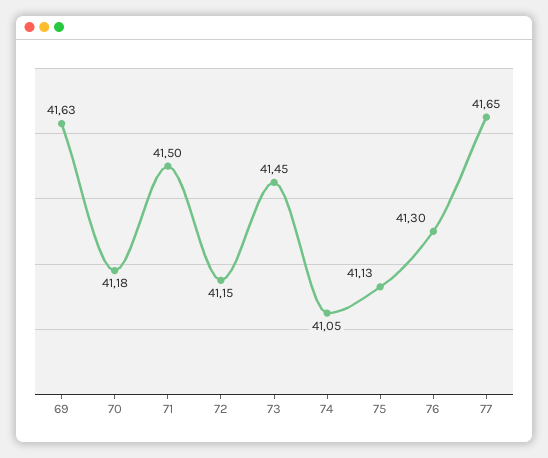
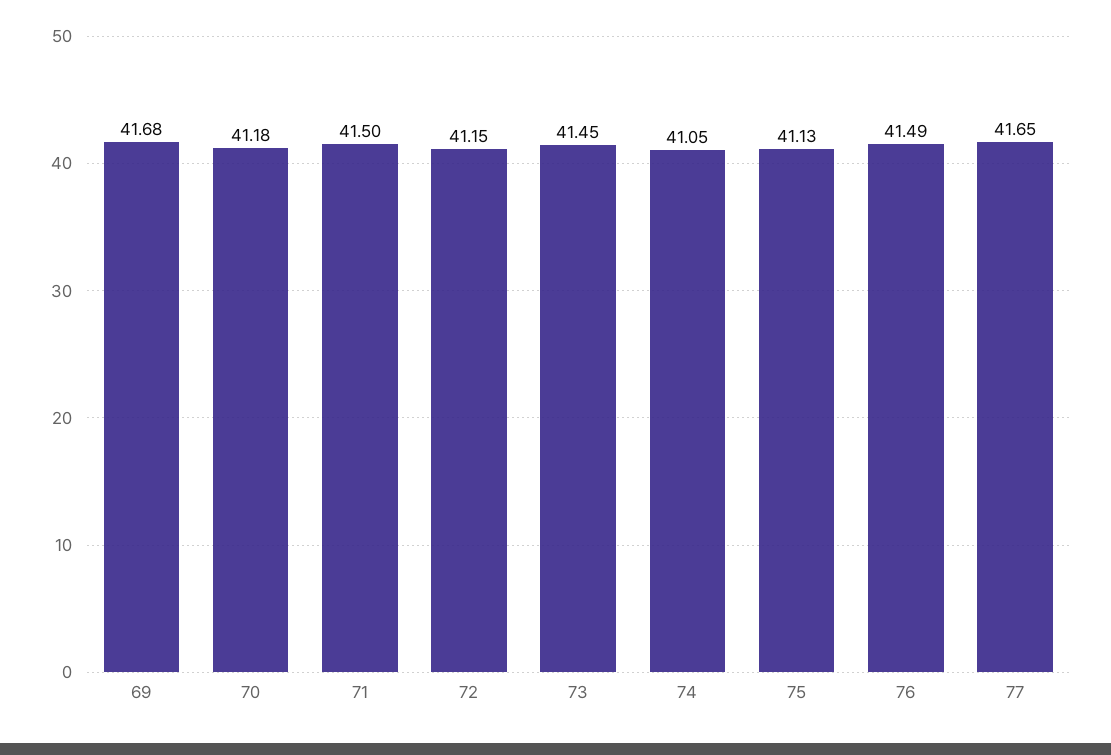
69: 41.63 -> 41.68
76: 41.3 -> 41.49

